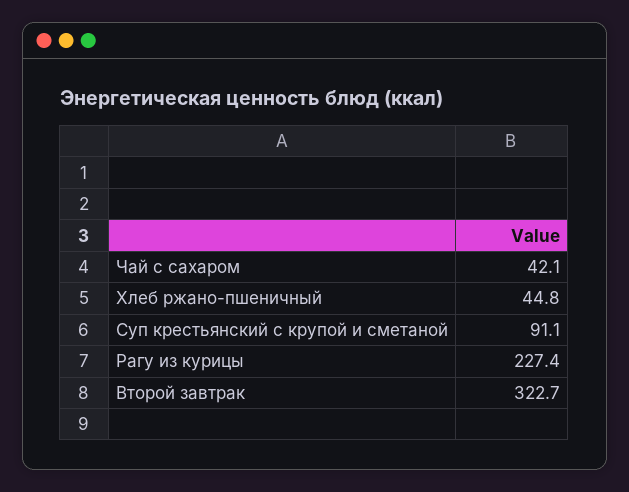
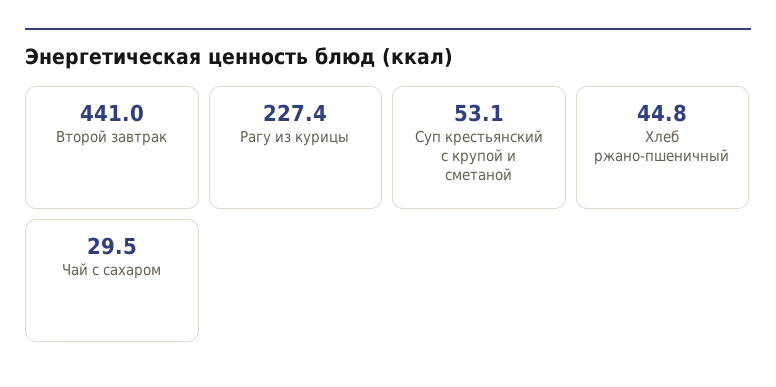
Чай с сахаром: 42.1 -> 29.5
Суп крестьянский с крупой и сметаной: 91.1 -> 53.1
Второй завтрак: 322.7 -> 441

